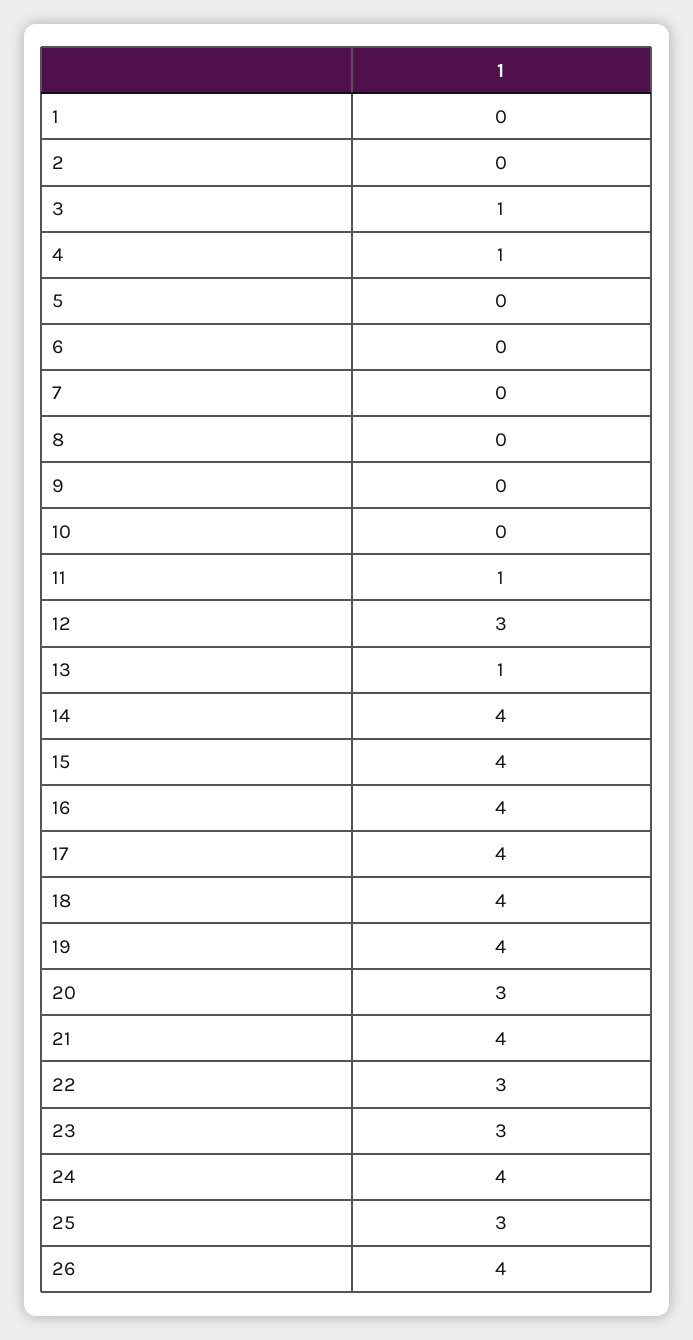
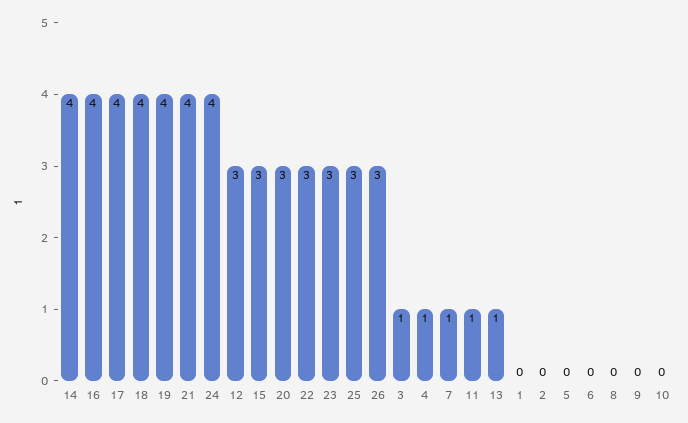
7: 0 -> 1
15: 4 -> 3
26: 4 -> 3

